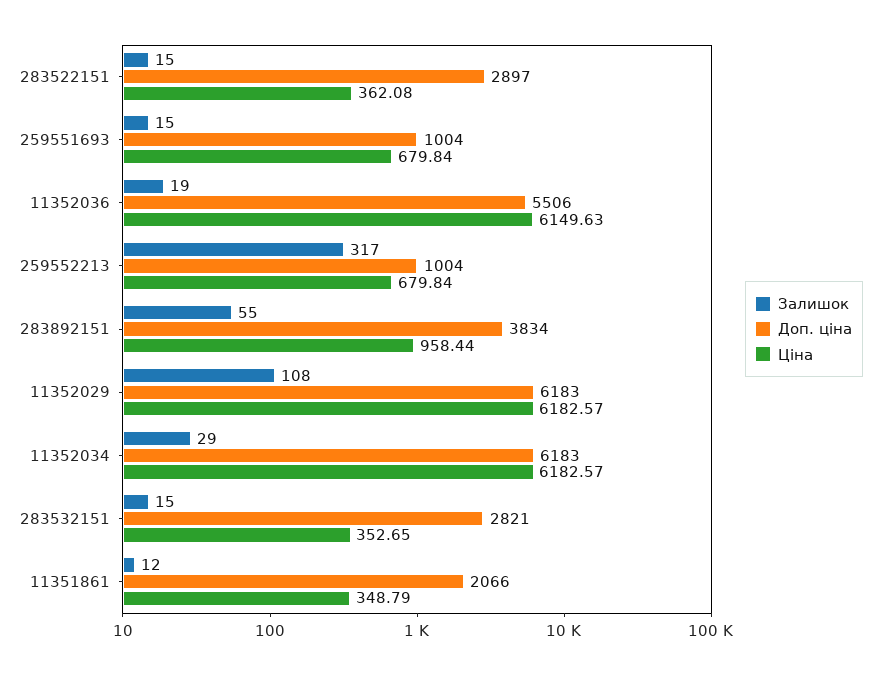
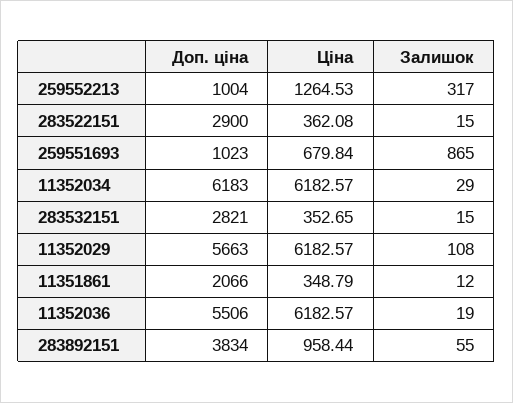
Доп. ціна, 283522151: 2897 -> 2900
Залишок, 259551693: 15 -> 865
Доп. ціна, 259551693: 1004 -> 1023
Ціна, 11352036: 6149.63 -> 6182.57
Ціна, 259552213: 679.84 -> 1264.53
Доп. ціна, 11352029: 6183 -> 5663

